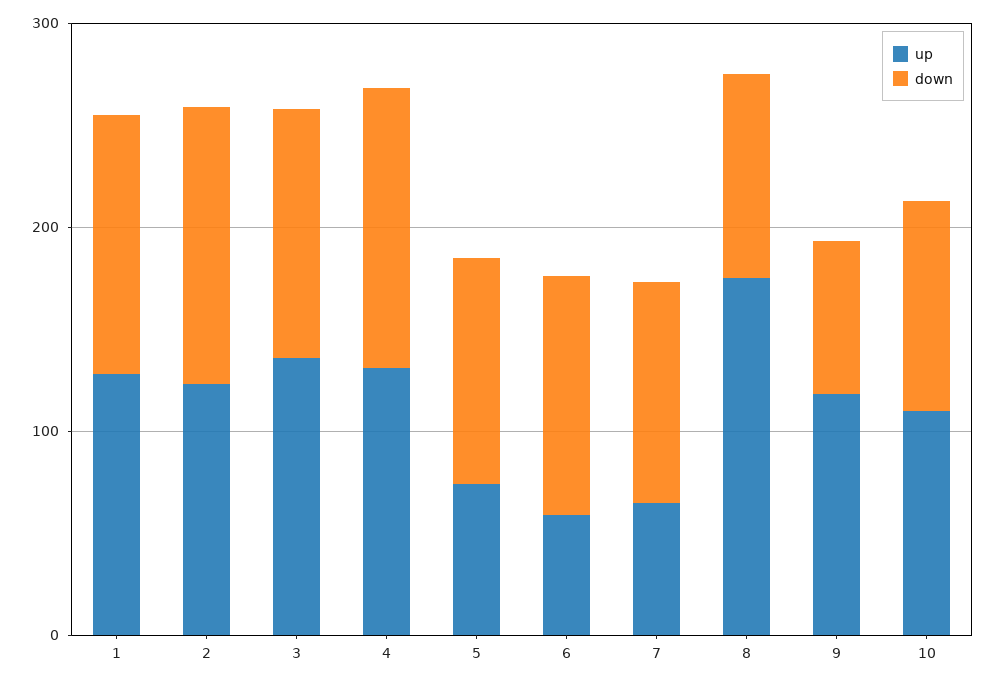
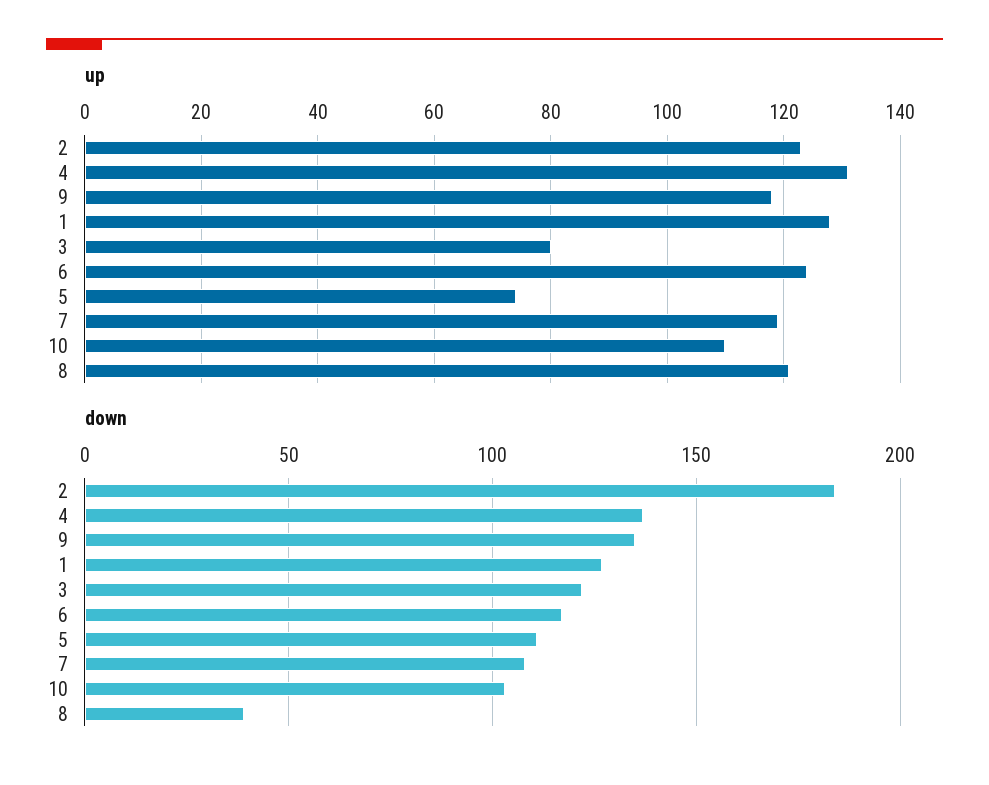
down, 2: 140 -> 185
up, 3: 140 -> 80
up, 6: 60 -> 125
up, 7: 60 -> 120
up, 8: 180 -> 120
down, 8: 100 -> 40
down, 9: 80 -> 135

